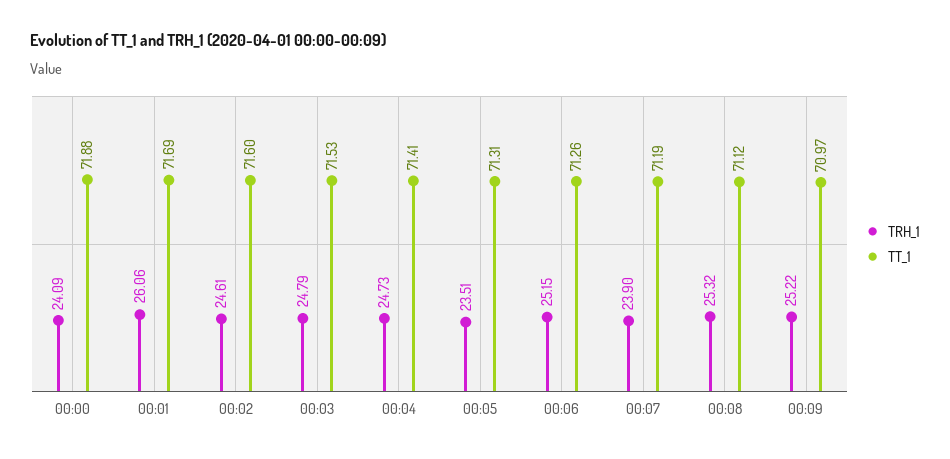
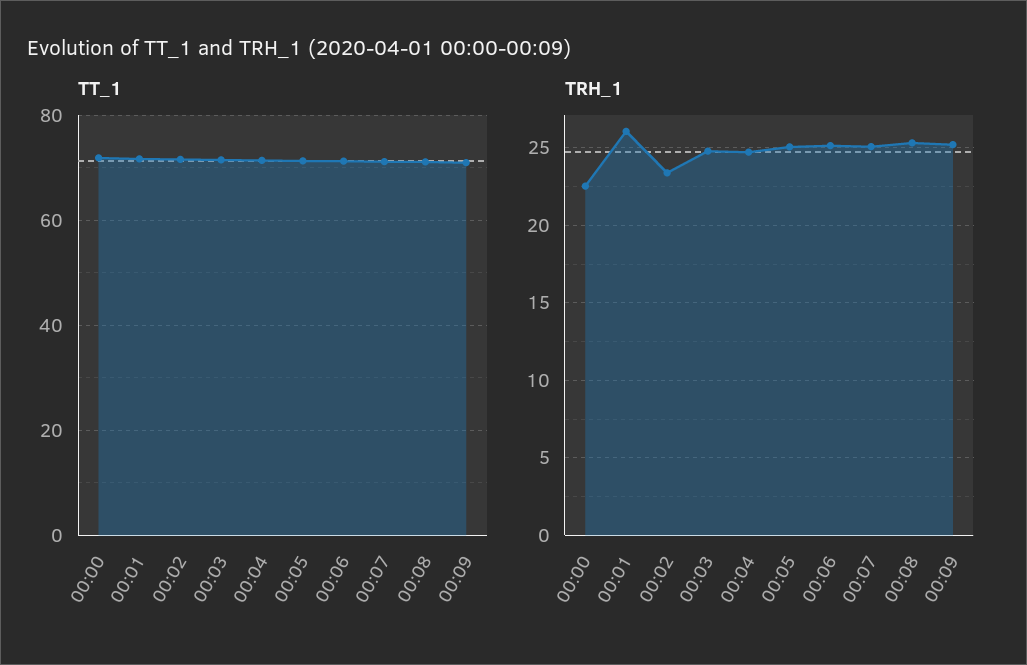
TRH_1, 00:00: 24.09 -> 22.5
TRH_1, 00:02: 24.61 -> 23.5
TRH_1, 00:05: 23.51 -> 25
TRH_1, 00:07: 23.9 -> 25

